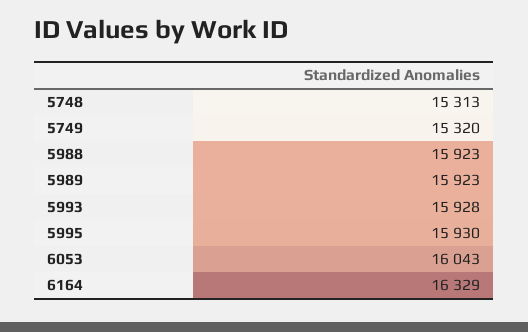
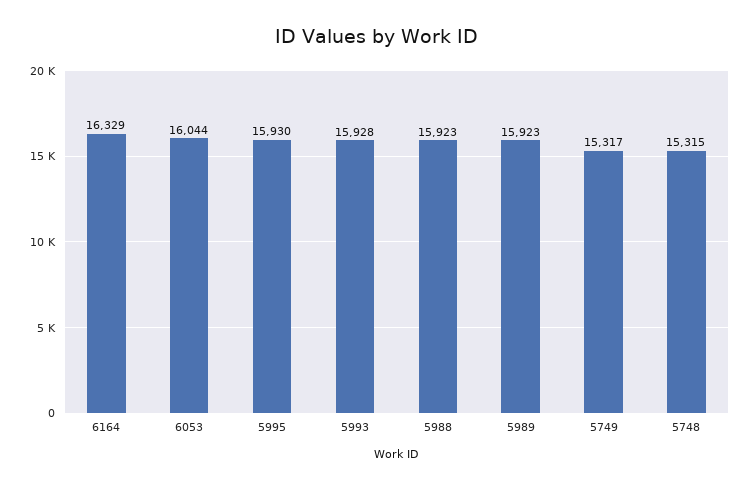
5748: 15313 -> 15315
5749: 15320 -> 15317
6053: 16043 -> 16044

